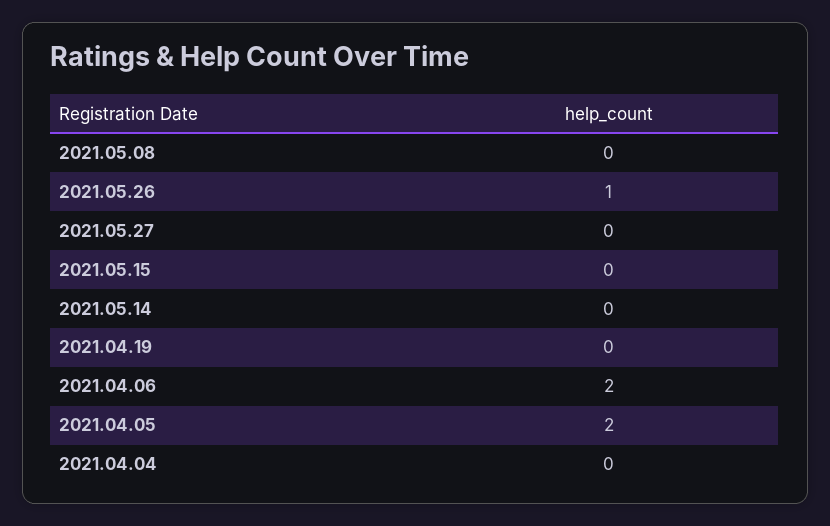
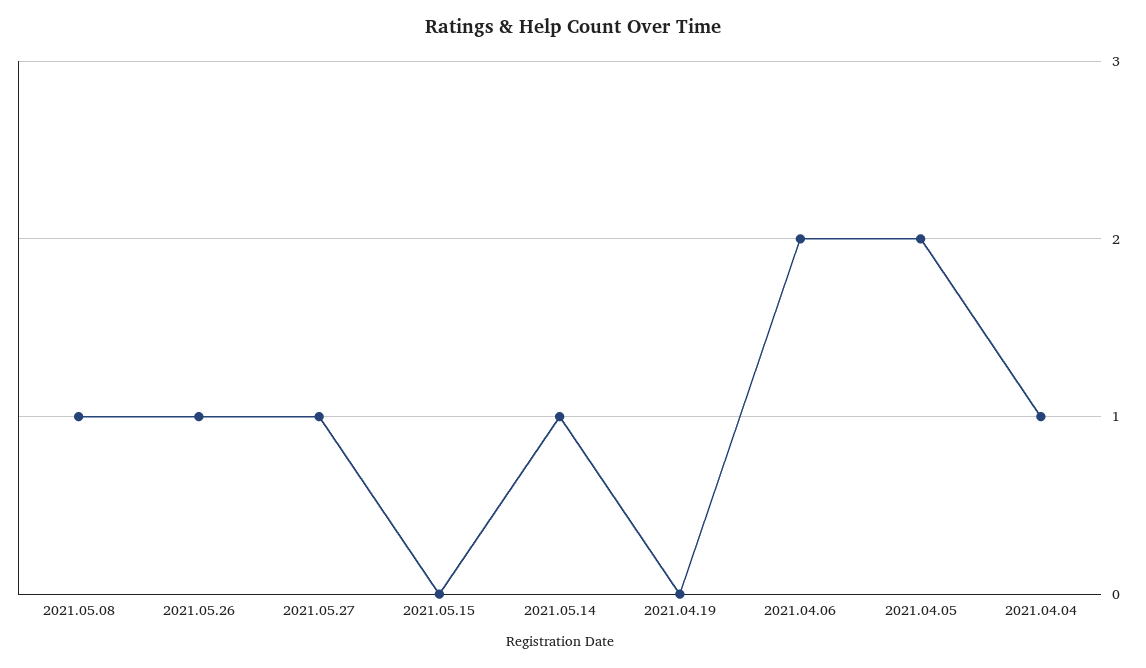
2021.05.08: 0 -> 1
2021.05.27: 0 -> 1
2021.05.14: 0 -> 1
2021.04.04: 0 -> 1

